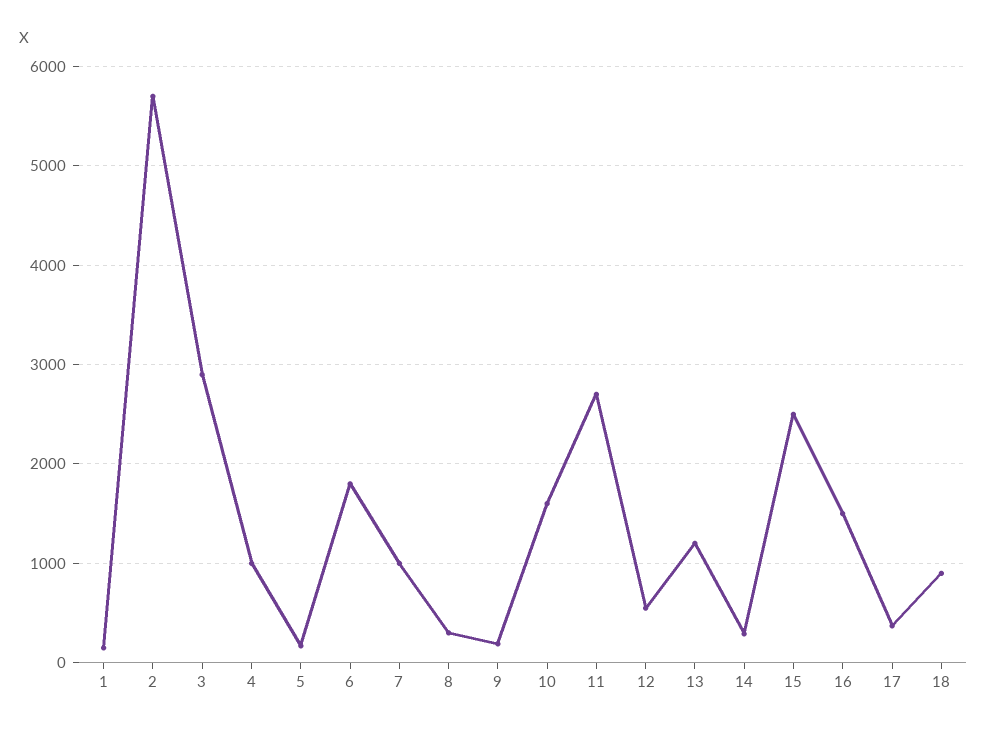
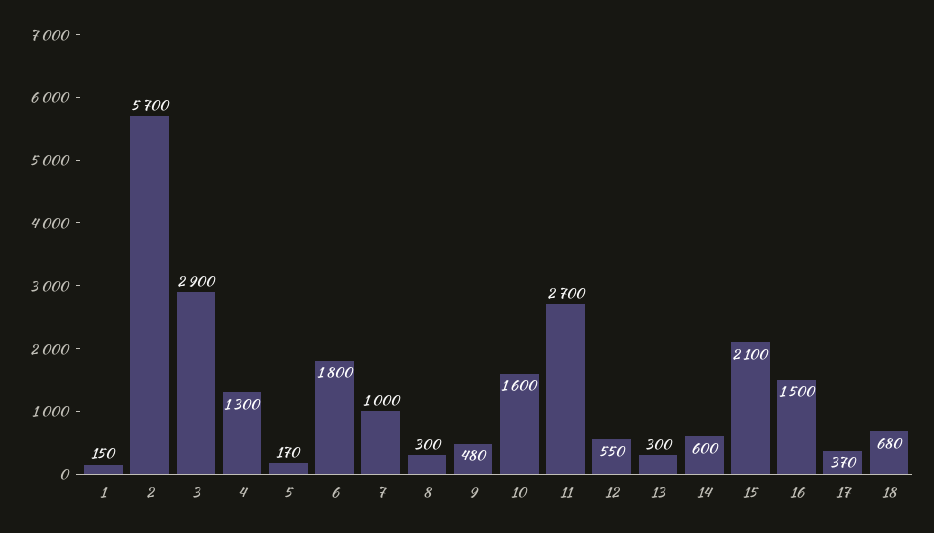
4: 1000 -> 1300
9: 200 -> 480
13: 1200 -> 300
14: 300 -> 600
15: 2500 -> 2100
18: 900 -> 680

